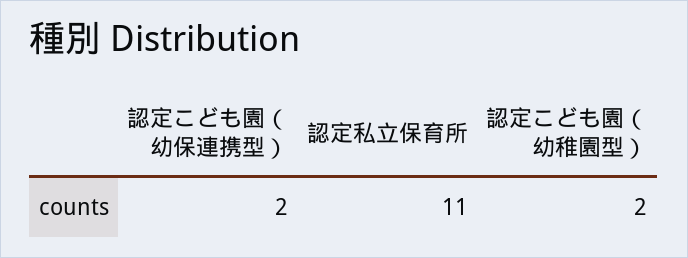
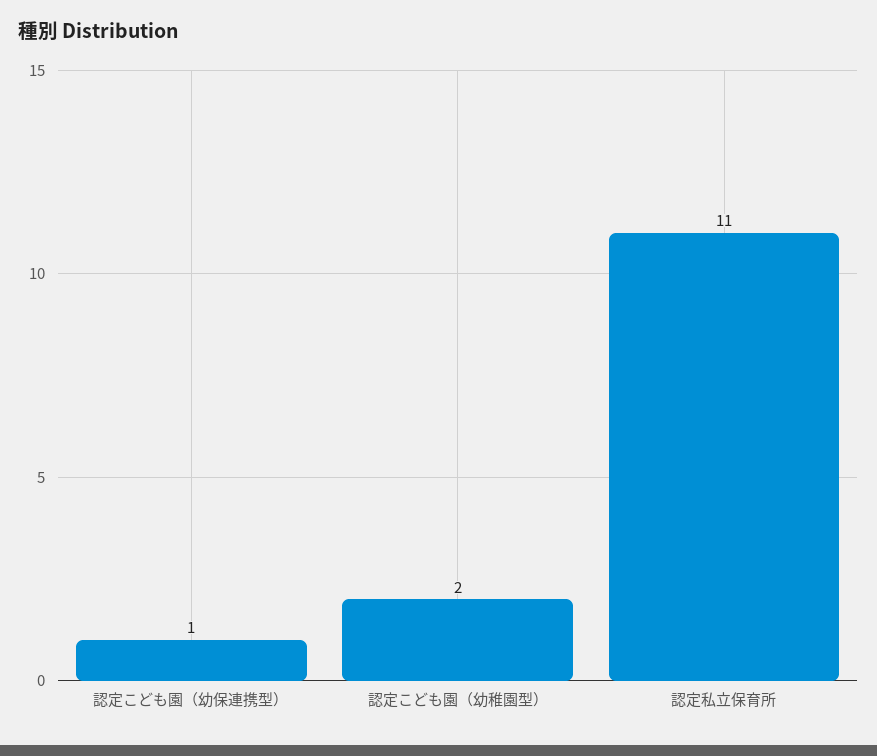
認定こども園（幼保連携型）: 2 -> 1

